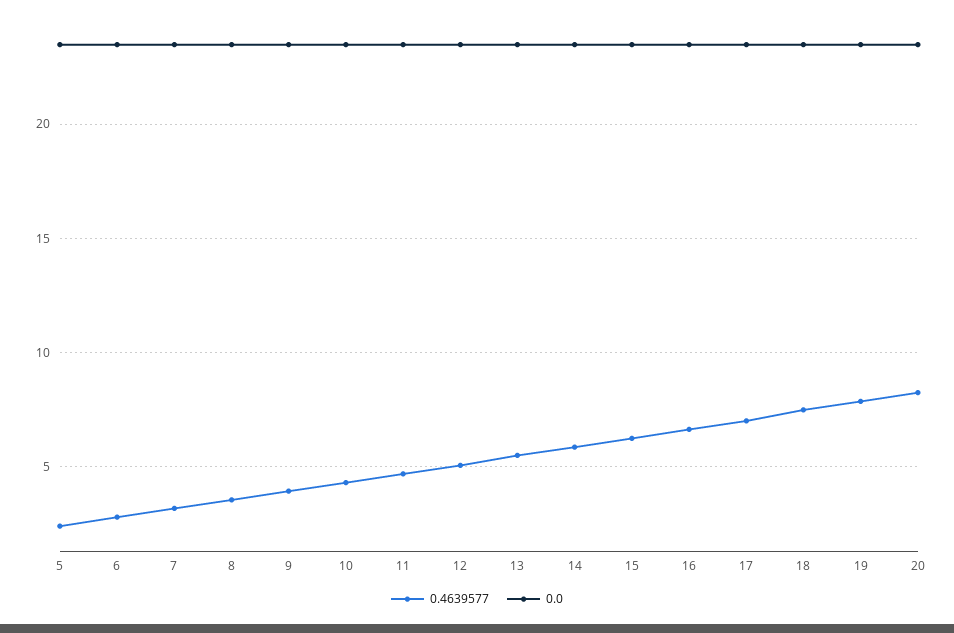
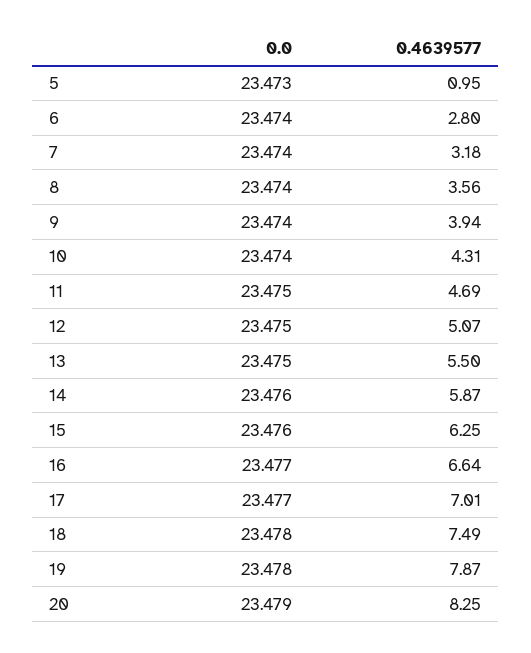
0.4639577, 5: 2.5 -> 0.95

